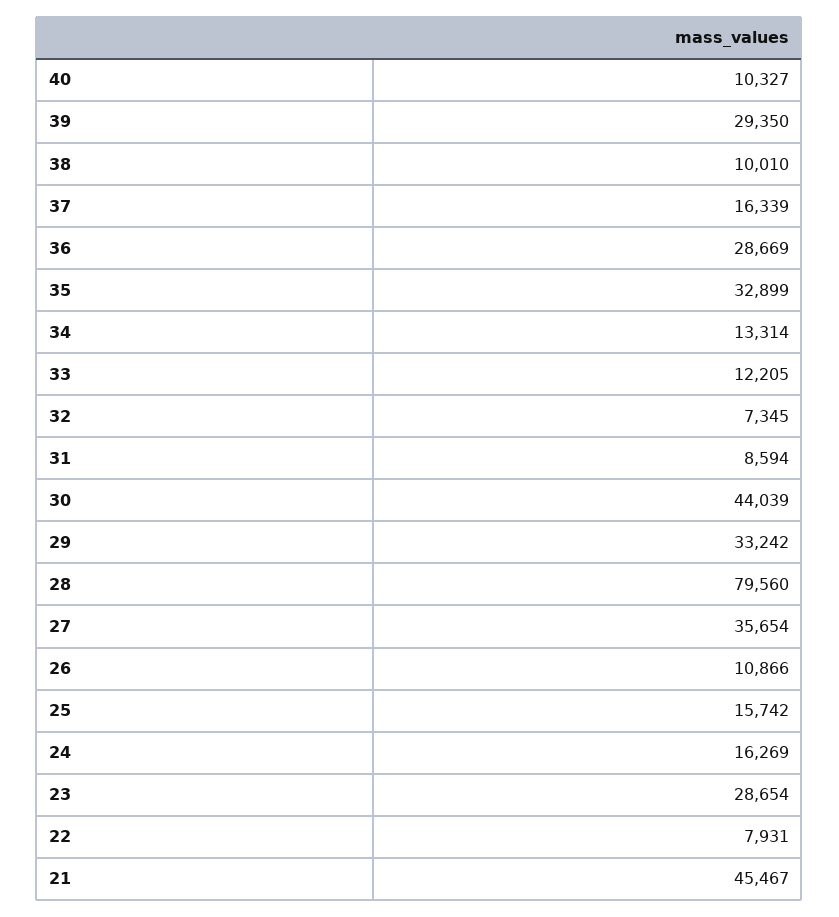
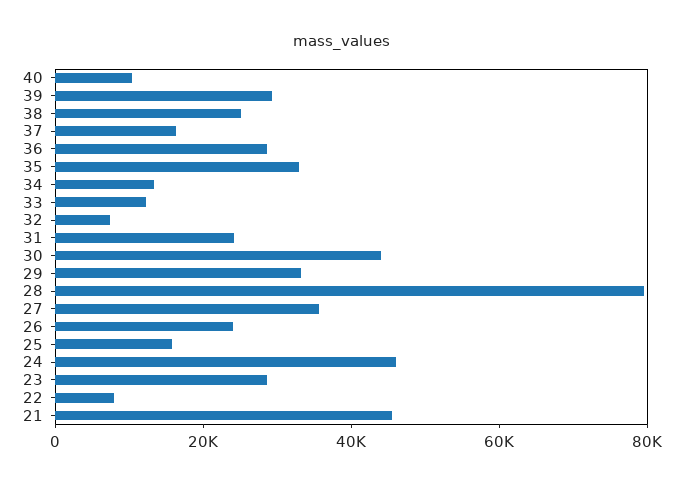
38: 10010 -> 25000
31: 8594 -> 25000
26: 10866 -> 25000
24: 16269 -> 45000

